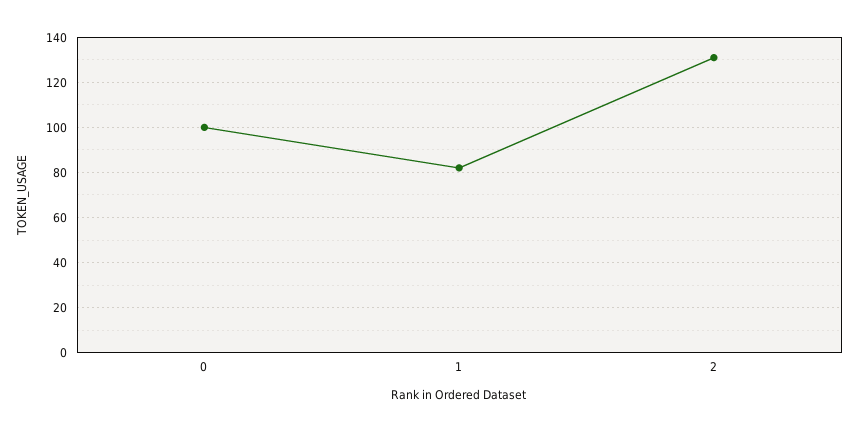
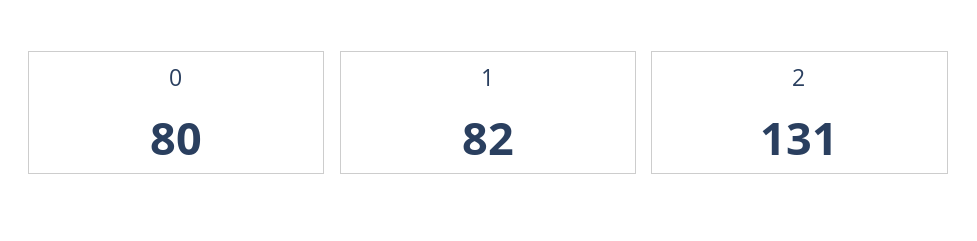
0: 100 -> 80

